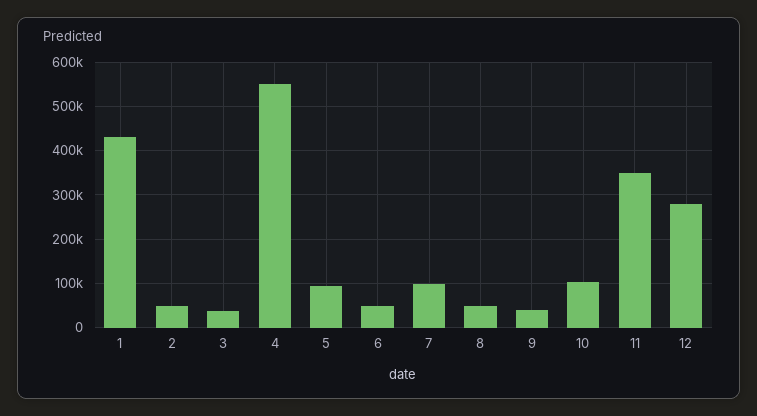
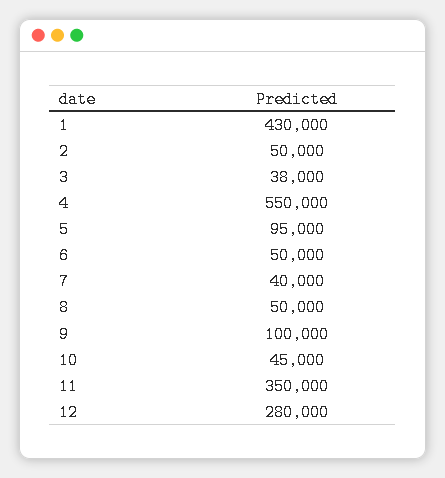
7: 100000 -> 40000
9: 40000 -> 100000
10: 100000 -> 45000

